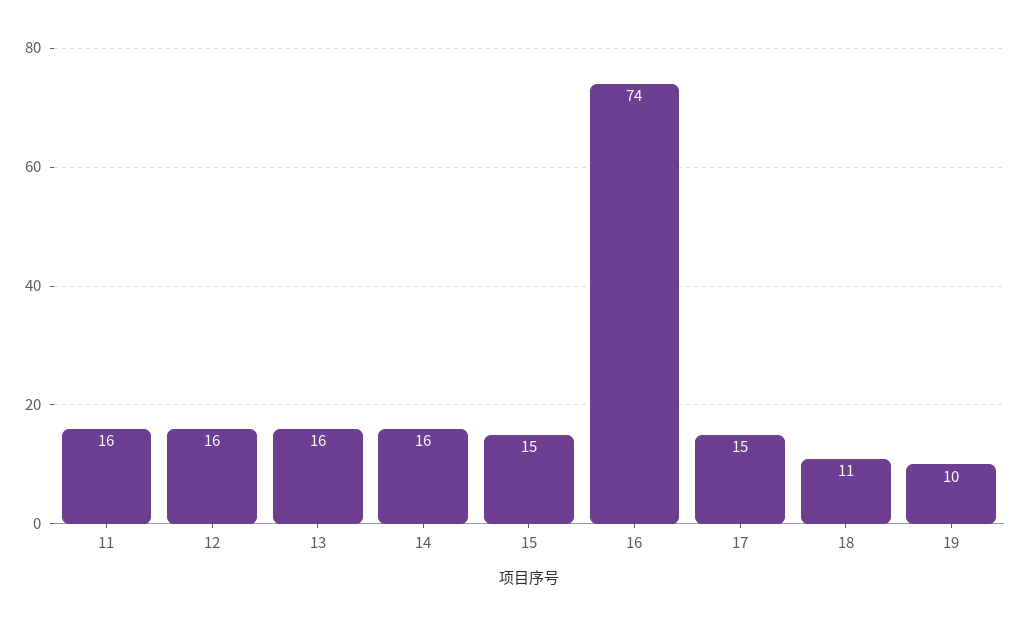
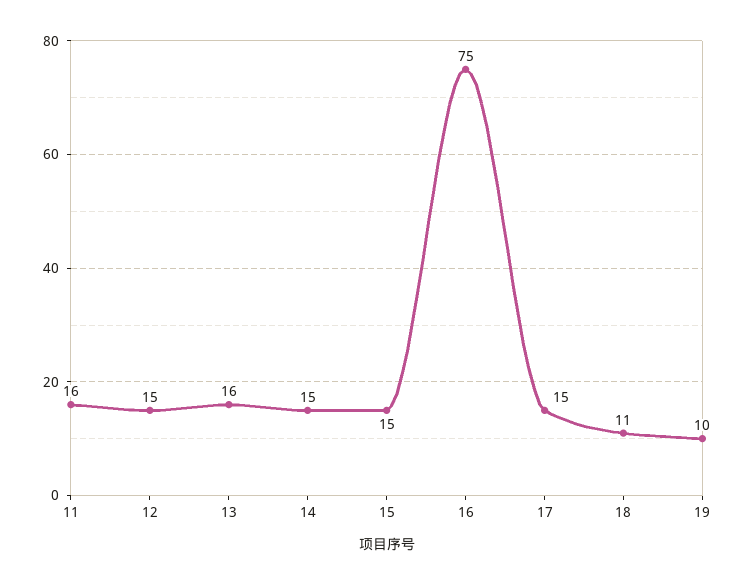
12: 16 -> 15
14: 16 -> 15
16: 74 -> 75

